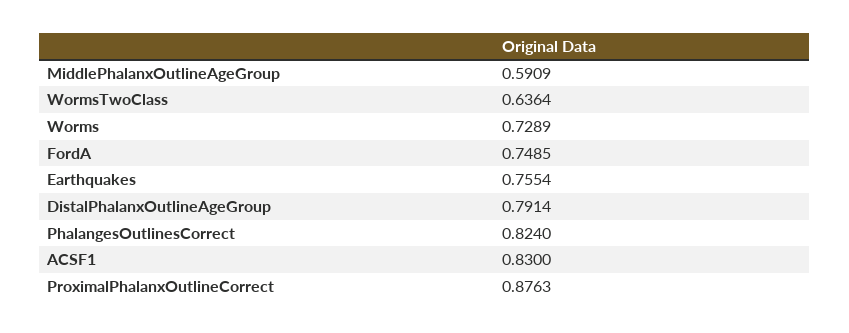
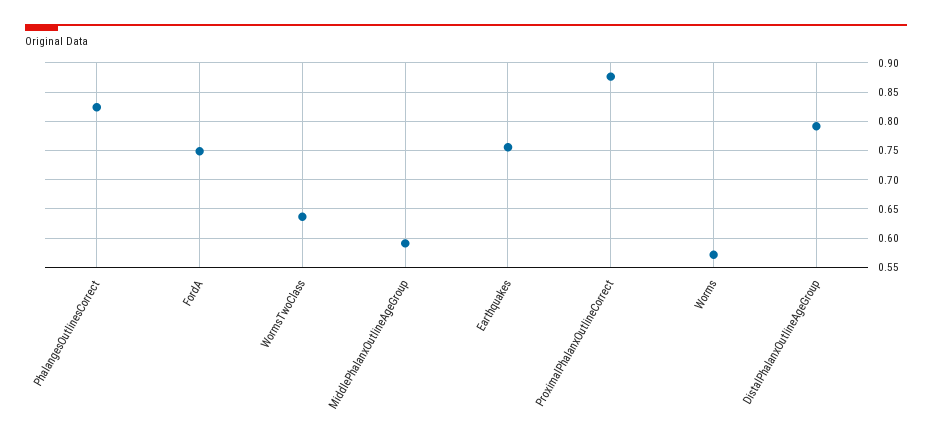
Worms: 0.7289 -> 0.575
ACSF1: 0.83 -> none

